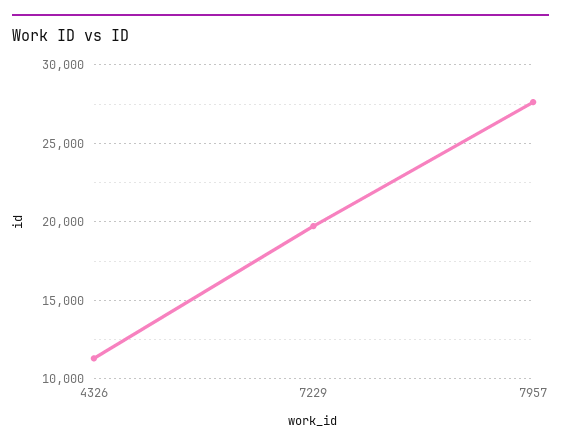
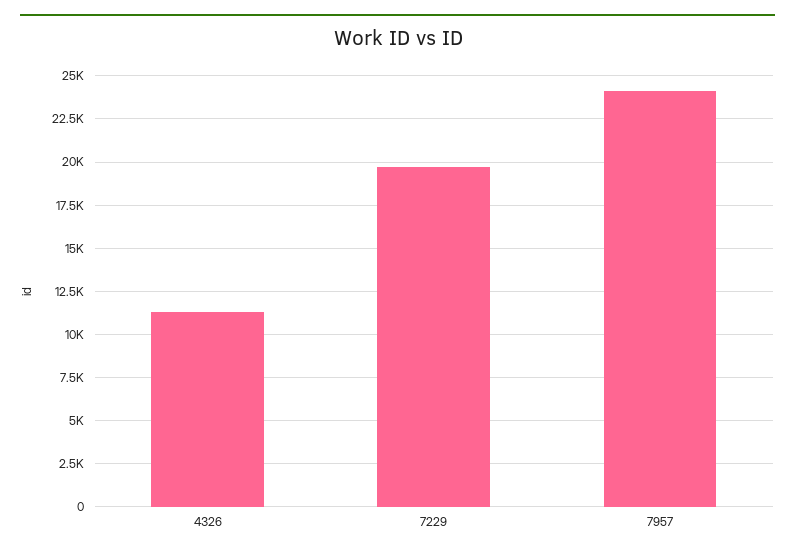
7957: 27500 -> 24000

